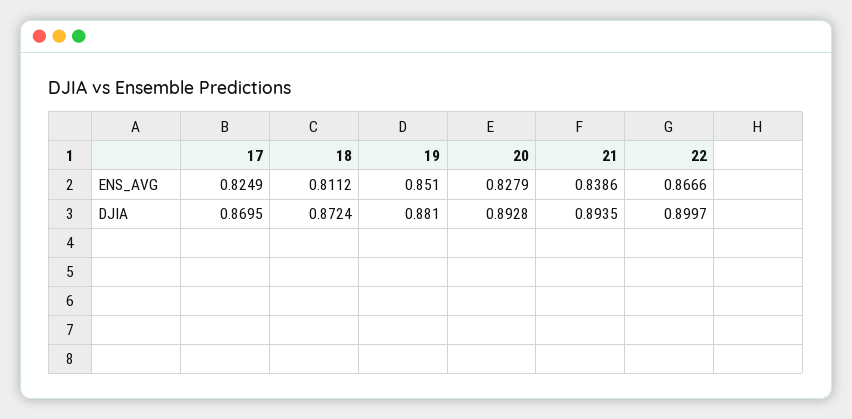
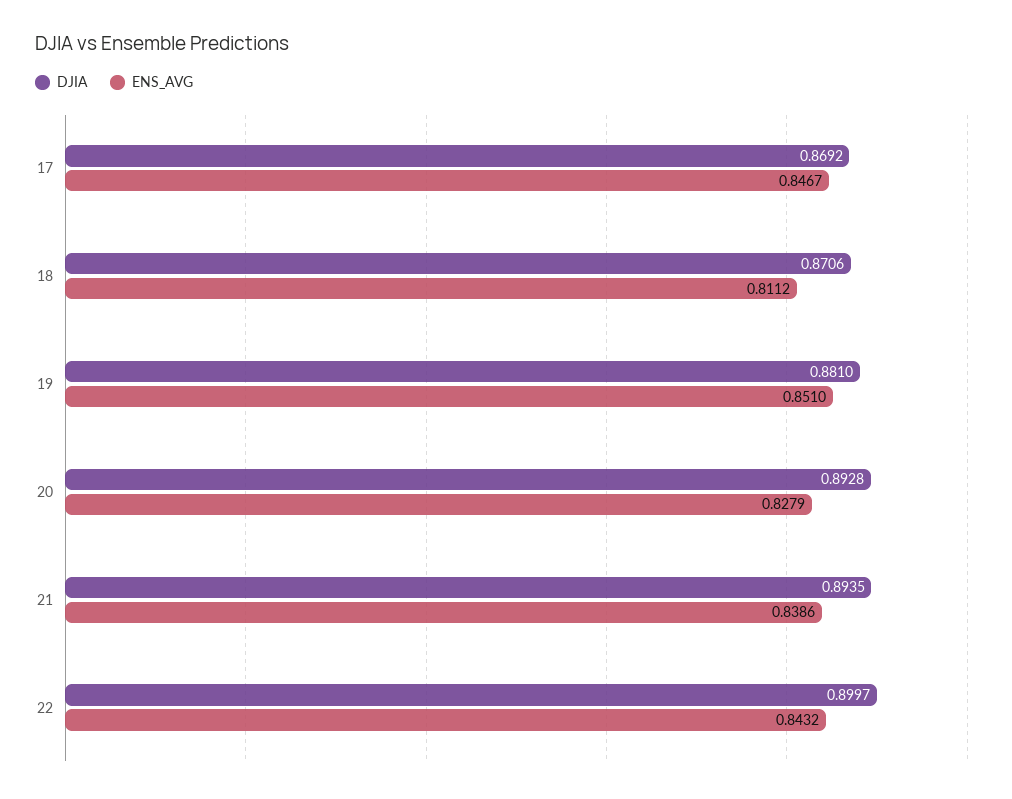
ENS_AVG, 17: 0.8249 -> 0.8467
ENS_AVG, 22: 0.8666 -> 0.8432
DJIA, 17: 0.8695 -> 0.8692
DJIA, 18: 0.8724 -> 0.8706

